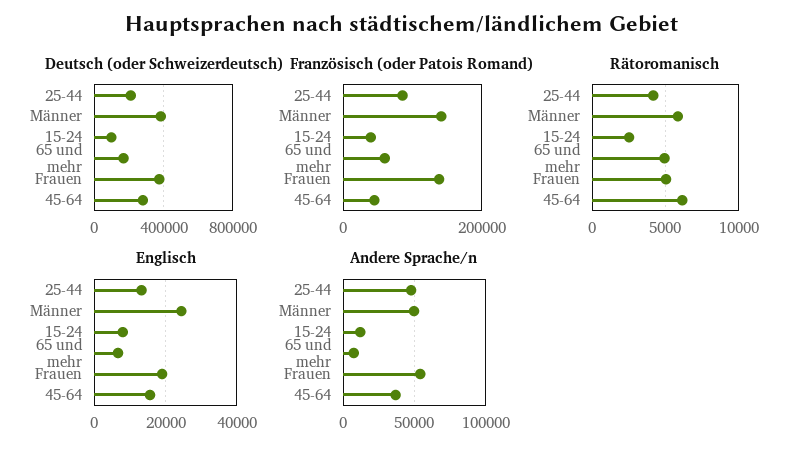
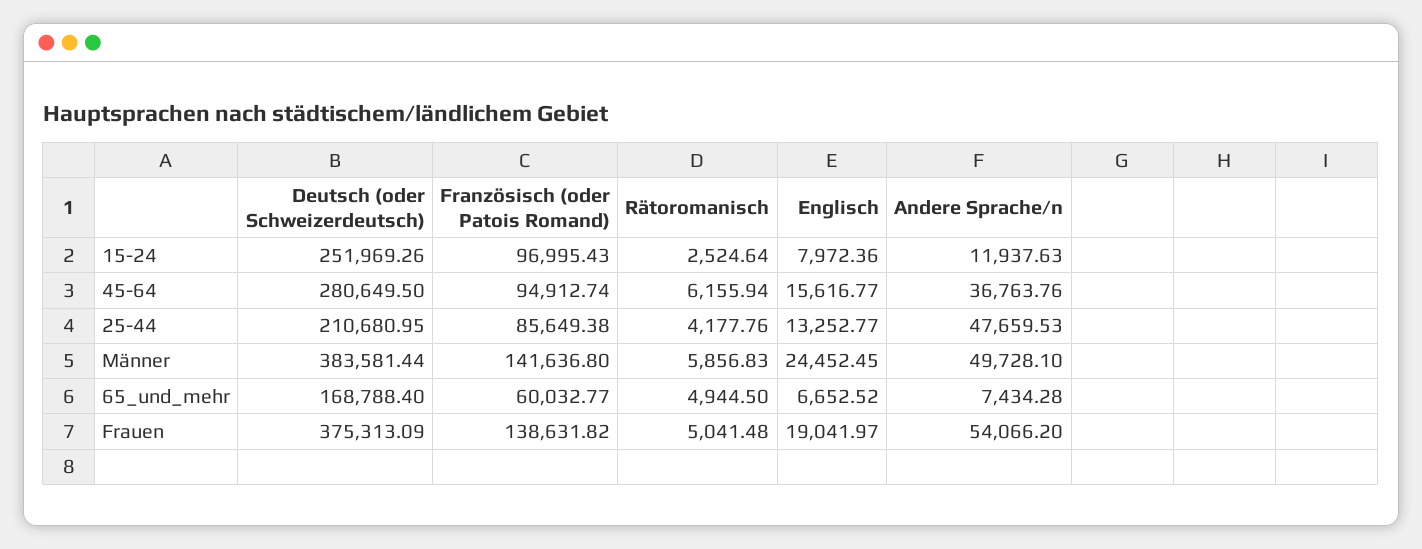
Deutsch (oder Schweizerdeutsch), 15-24: 100000 -> 251969.26
Französisch (oder Patois Romand), 15-24: 40000 -> 96995.43
Französisch (oder Patois Romand), 45-64: 40000 -> 94912.74

